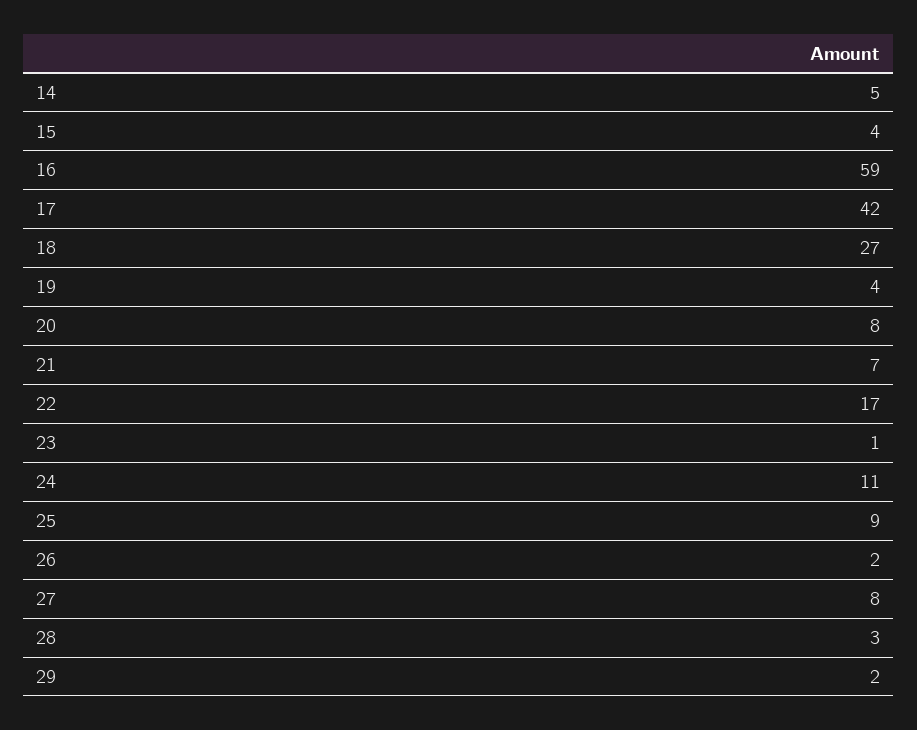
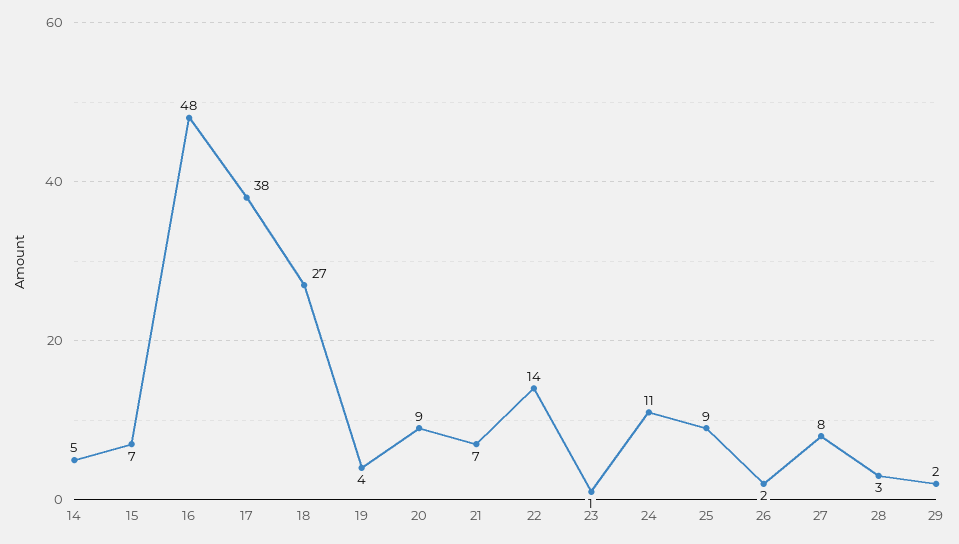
15: 4 -> 7
16: 59 -> 48
17: 42 -> 38
20: 8 -> 9
22: 17 -> 14

